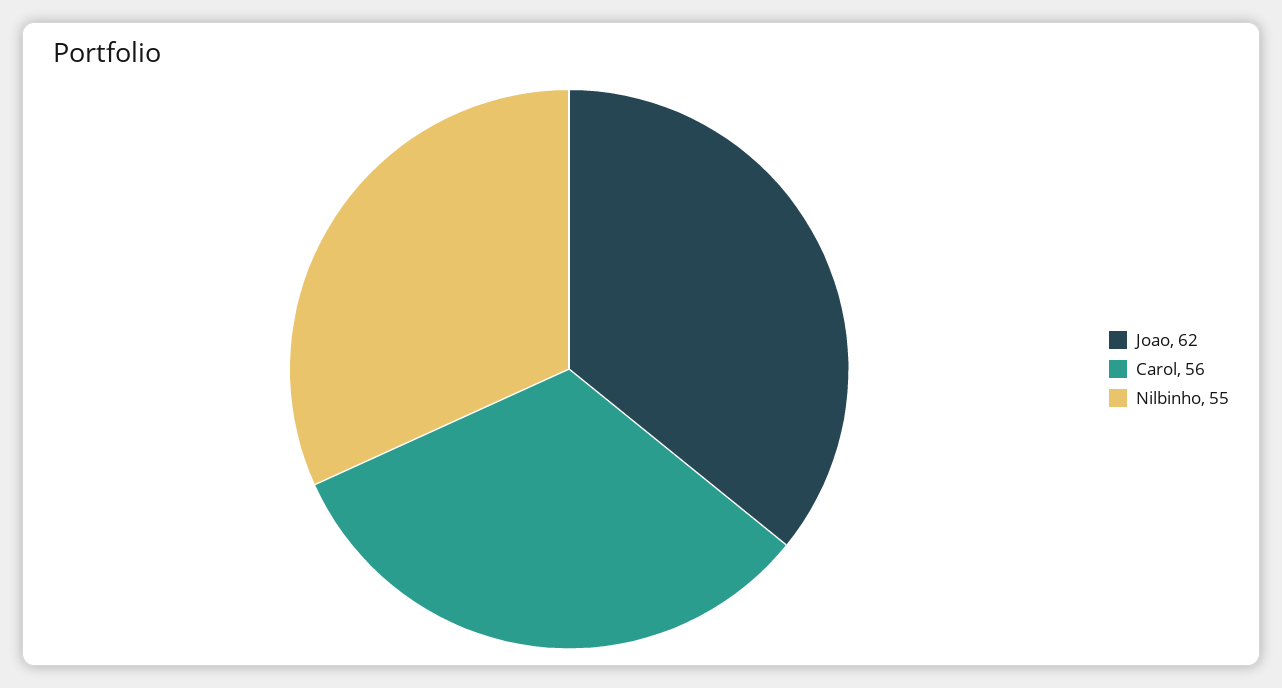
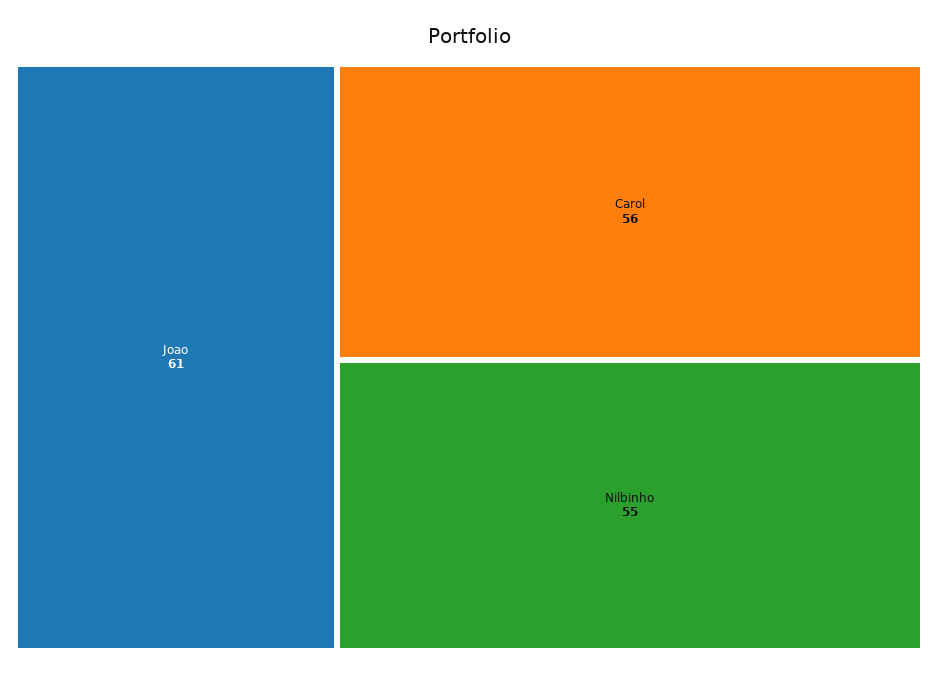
Joao: 62 -> 61

